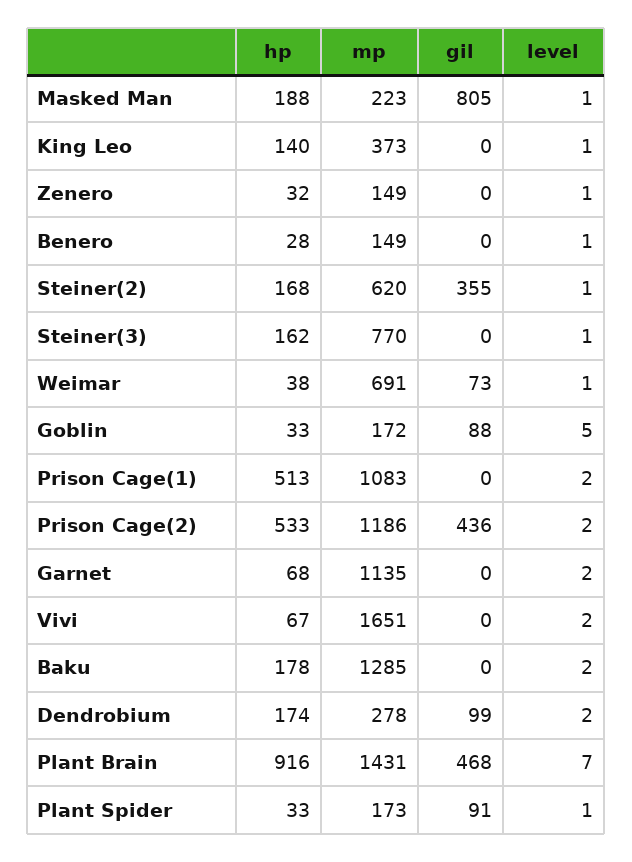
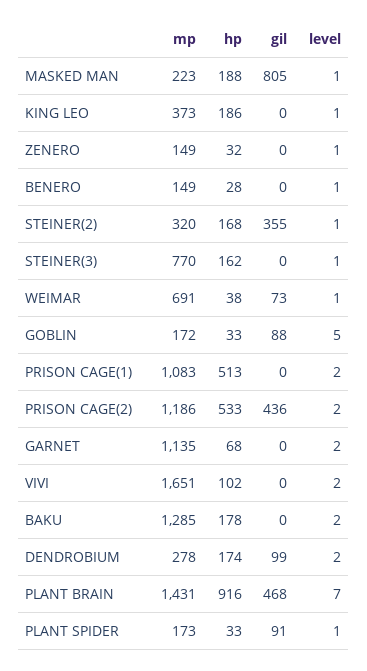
hp, King Leo: 140 -> 186
mp, Steiner(2): 620 -> 320
hp, Vivi: 67 -> 102

